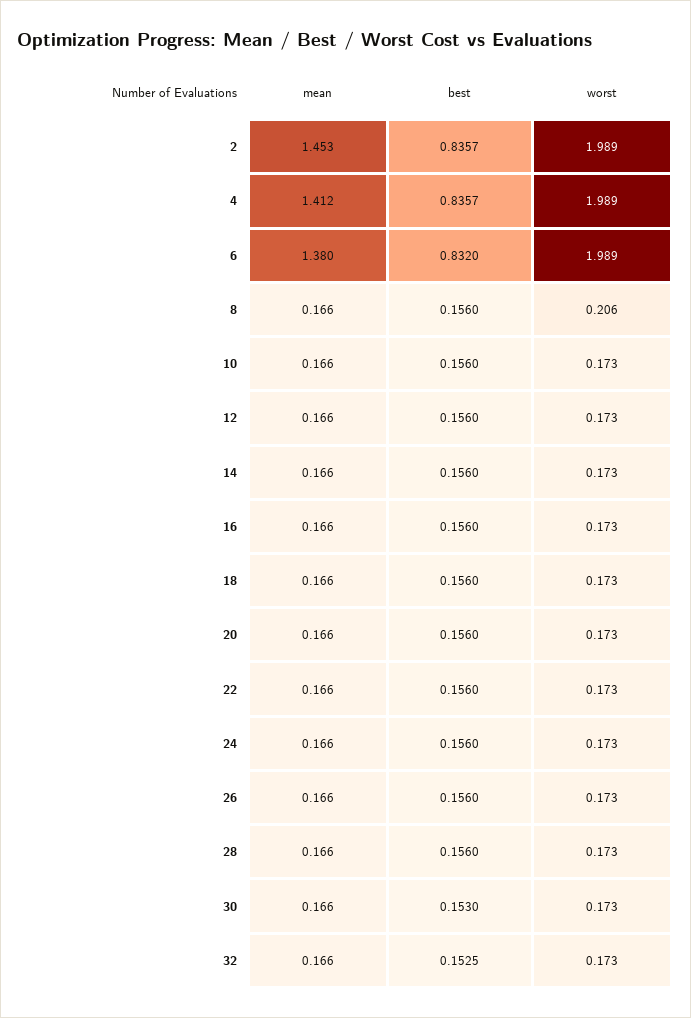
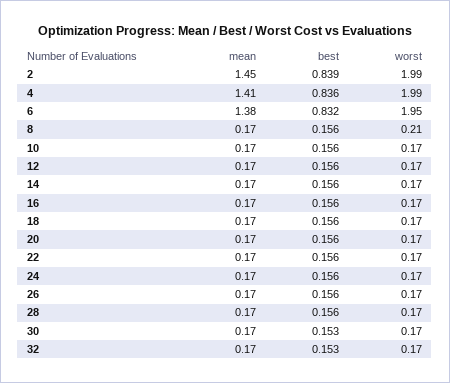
best, 2: 0.8357 -> 0.839
worst, 6: 1.989 -> 1.95

